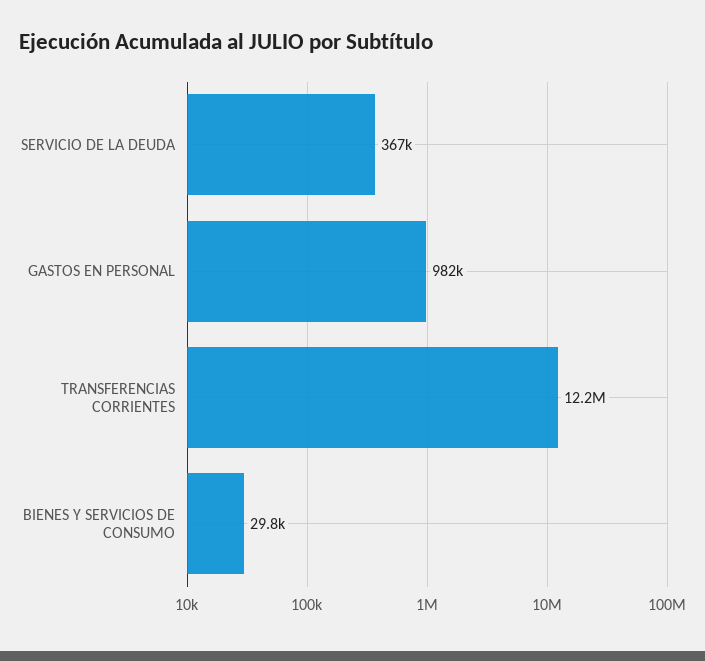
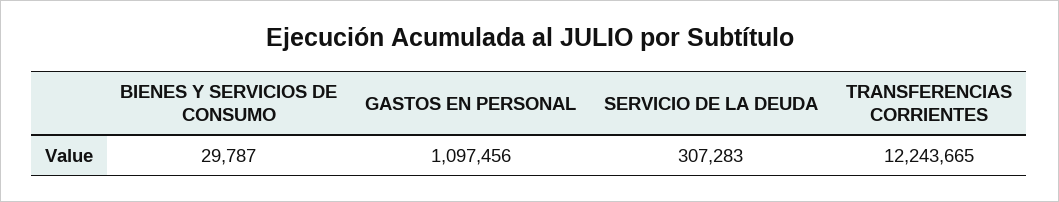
SERVICIO DE LA DEUDA: 367000 -> 307283
GASTOS EN PERSONAL: 982000 -> 1097456

